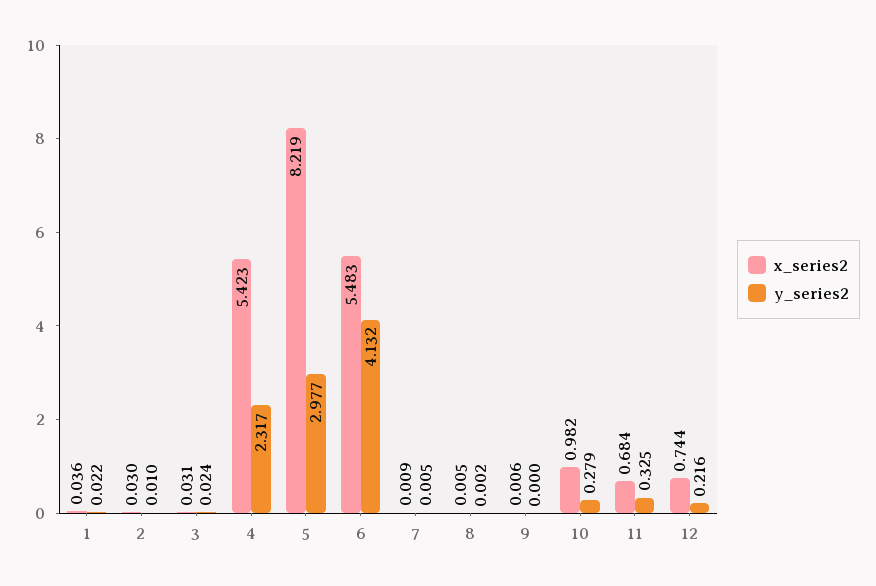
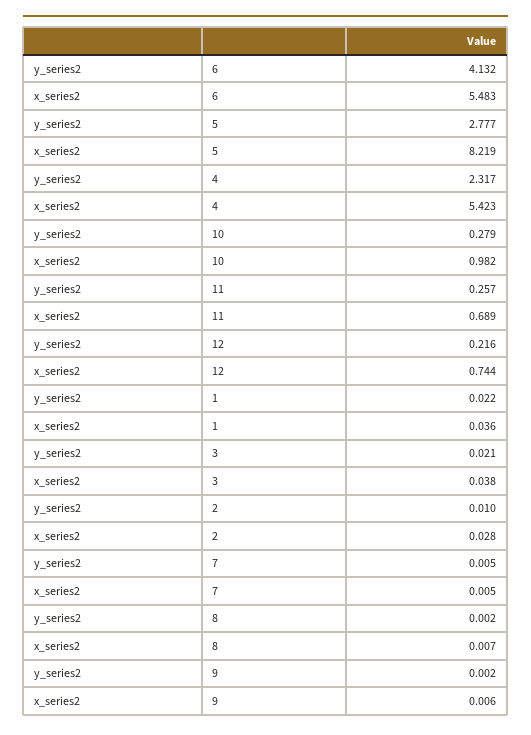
x_series2, 2: 0.03 -> 0.028
x_series2, 3: 0.031 -> 0.038
y_series2, 3: 0.024 -> 0.021
y_series2, 5: 2.977 -> 2.777
x_series2, 7: 0.009 -> 0.005
x_series2, 8: 0.005 -> 0.007
y_series2, 9: 0 -> 0.002
x_series2, 11: 0.684 -> 0.689
y_series2, 11: 0.325 -> 0.257

